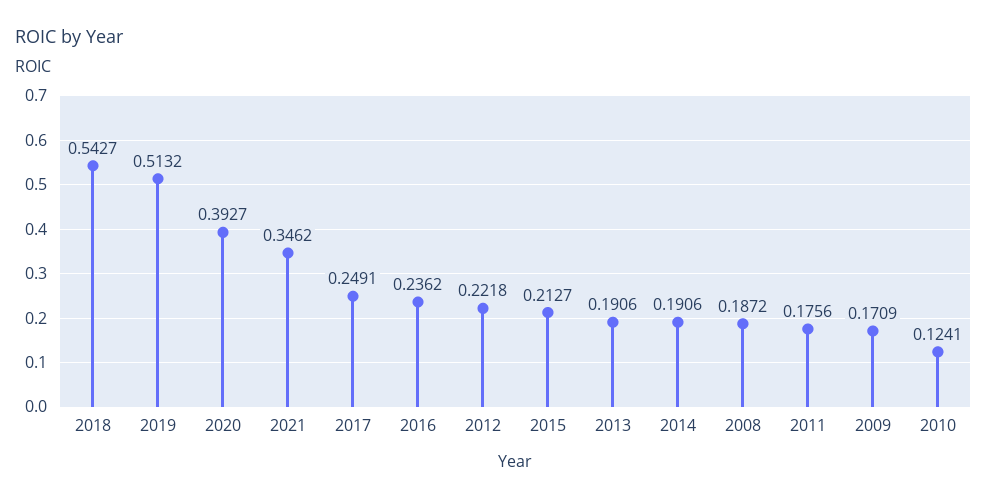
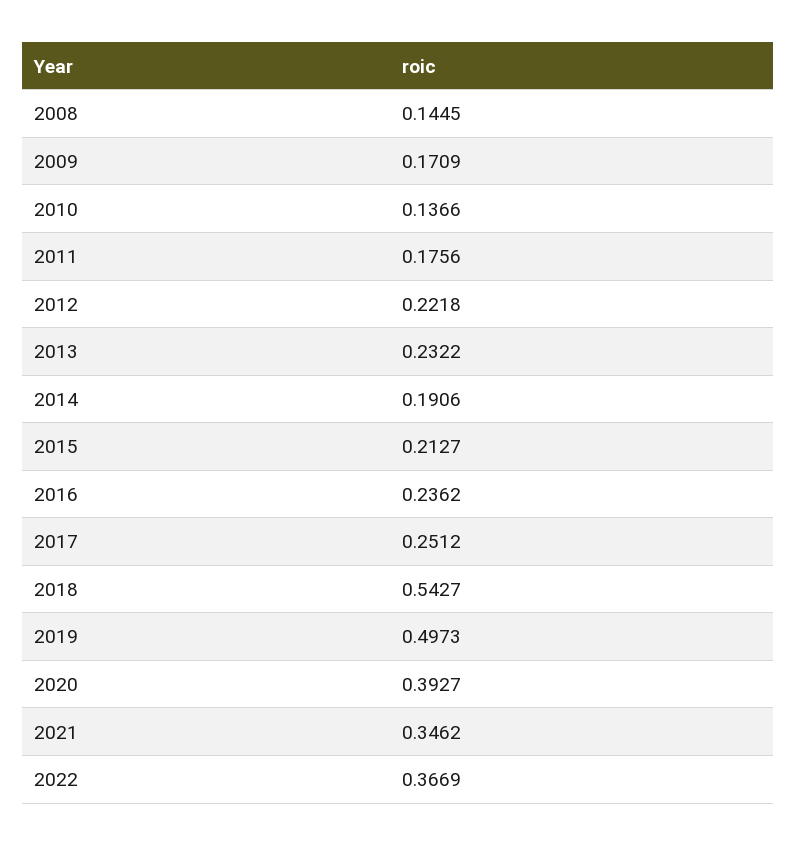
2019: 0.5132 -> 0.4973
2017: 0.2491 -> 0.2512
2013: 0.1906 -> 0.2322
2008: 0.1872 -> 0.1445
2010: 0.1241 -> 0.1366
2022: none -> 0.3669

